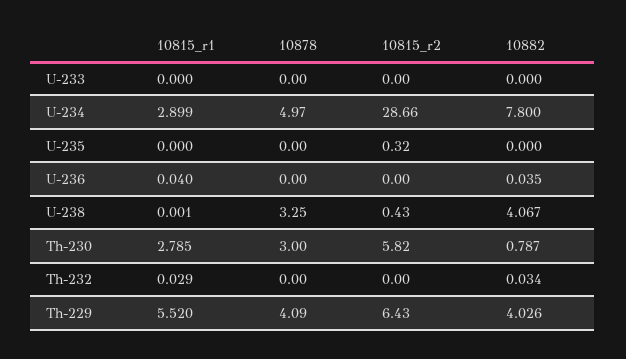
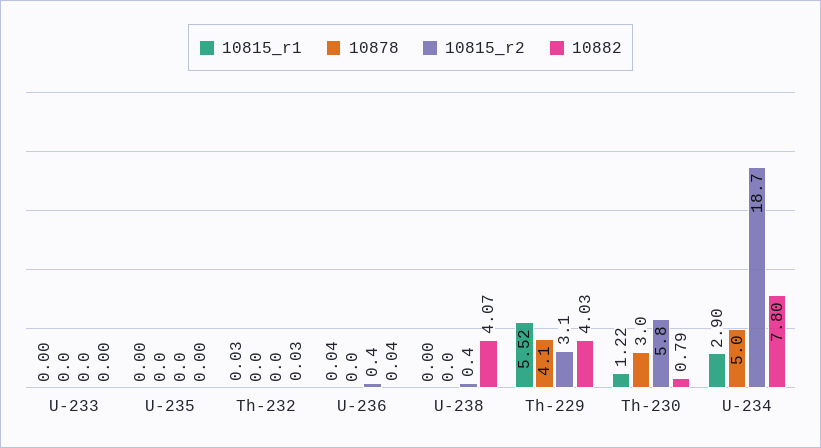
10815_r2, U-234: 28.66 -> 18.7
10815_r2, U-235: 0.32 -> 0
10815_r2, U-236: 0 -> 0.4
10878, U-238: 3.25 -> 0
10815_r1, Th-230: 2.785 -> 1.22
10815_r2, Th-229: 6.43 -> 3.1

